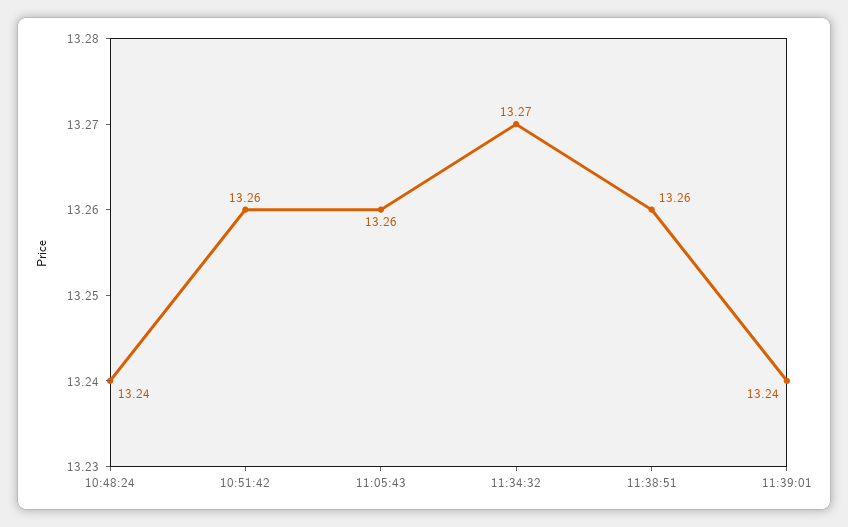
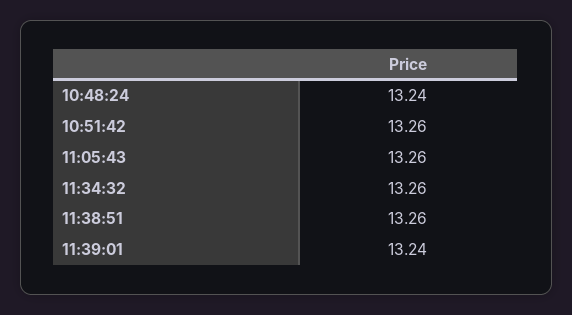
11:34:32: 13.27 -> 13.26

